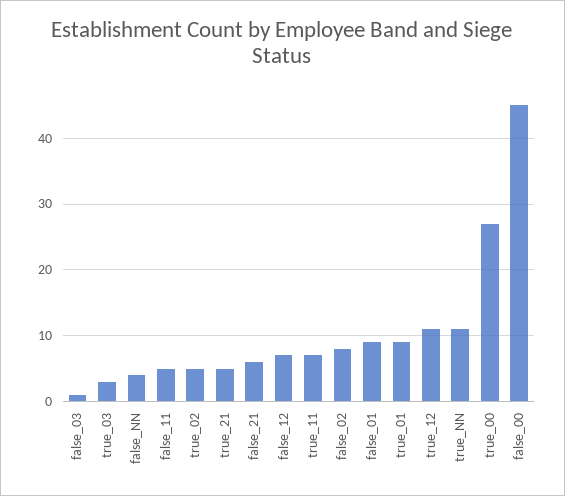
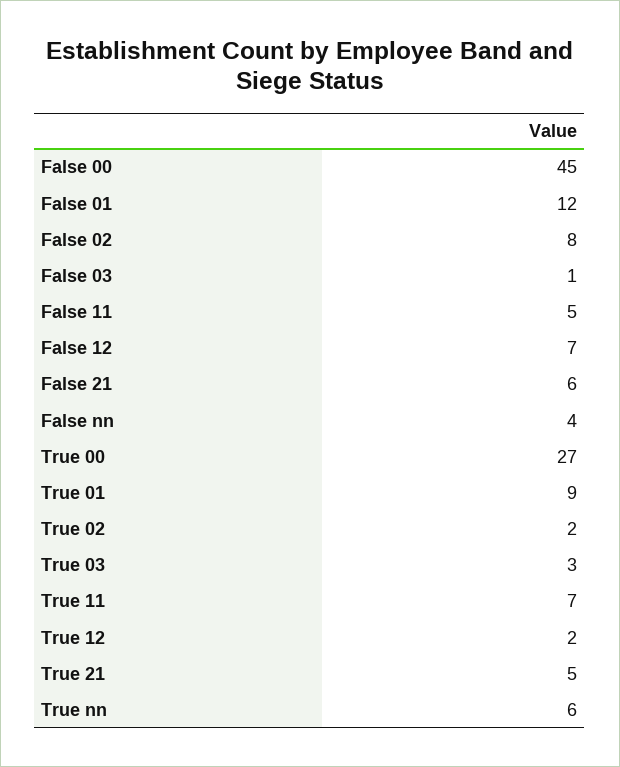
true_02: 5 -> 2
false_01: 9 -> 12
true_12: 11 -> 2
true_NN: 11 -> 6

